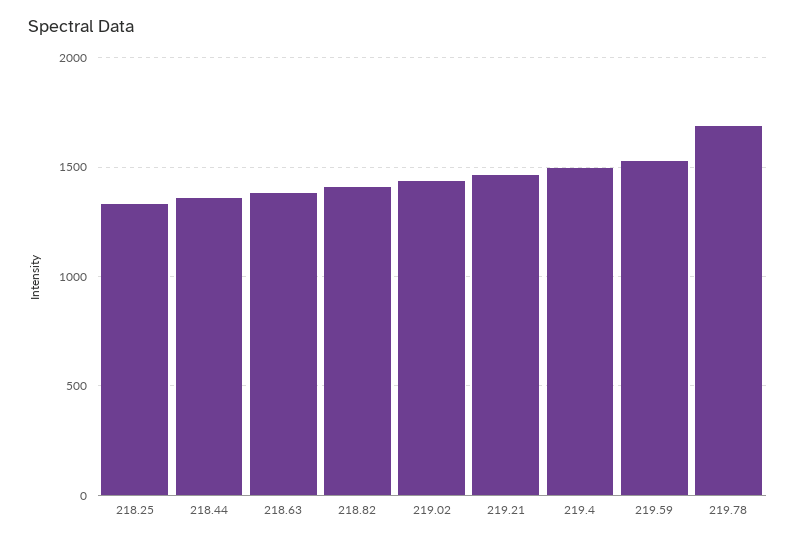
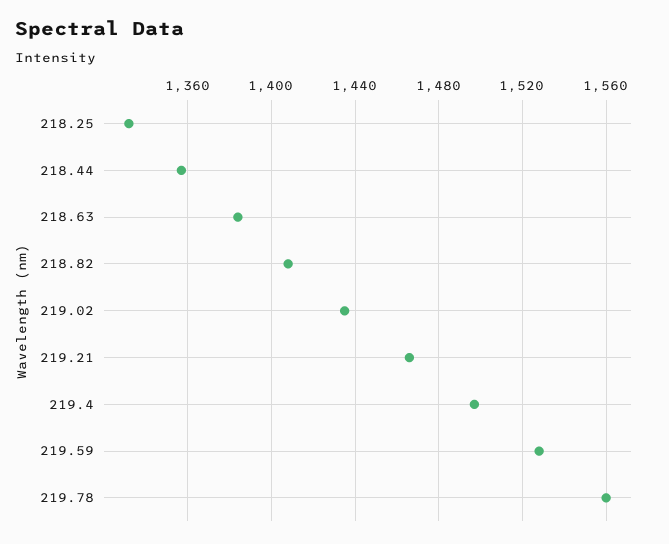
219.78: 1700 -> 1560

